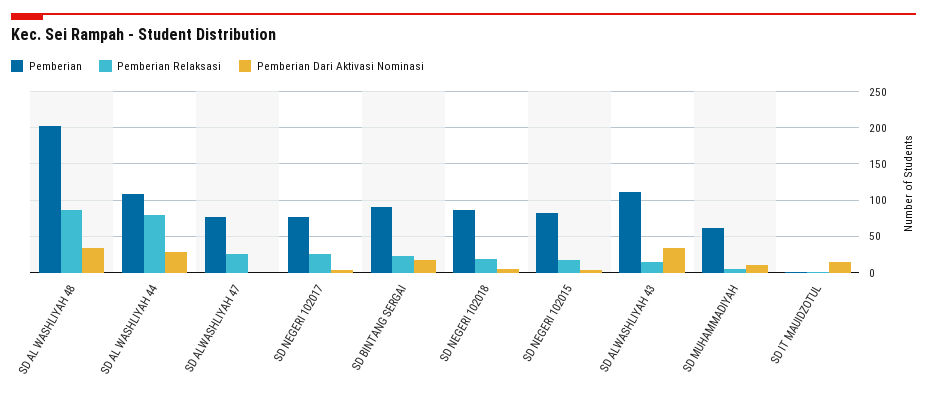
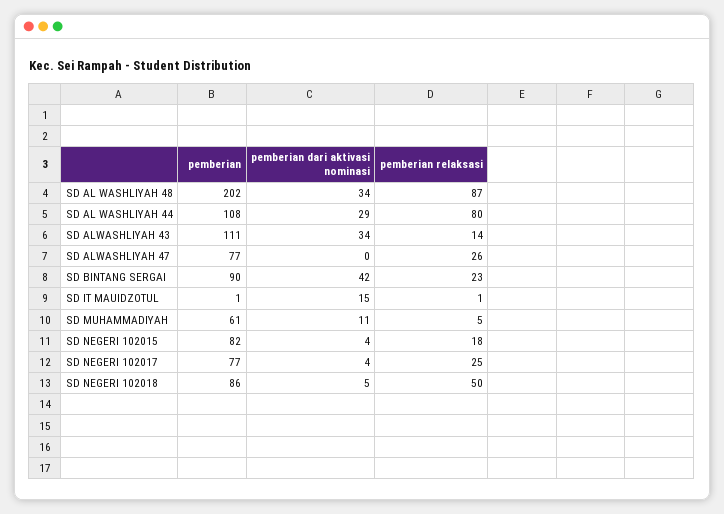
Pemberian Dari Aktivasi Nominasi, SD BINTANG SERGAI: 20 -> 42
Pemberian Relaksasi, SD NEGERI 102018: 20 -> 50

